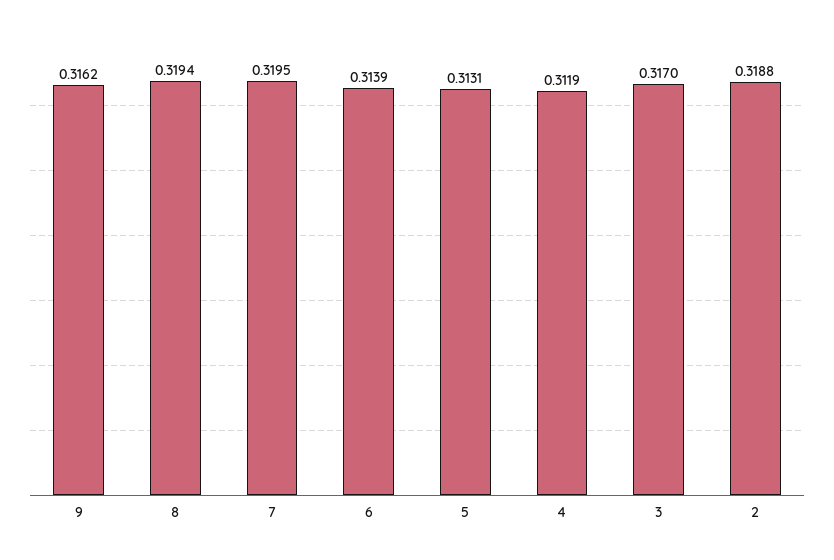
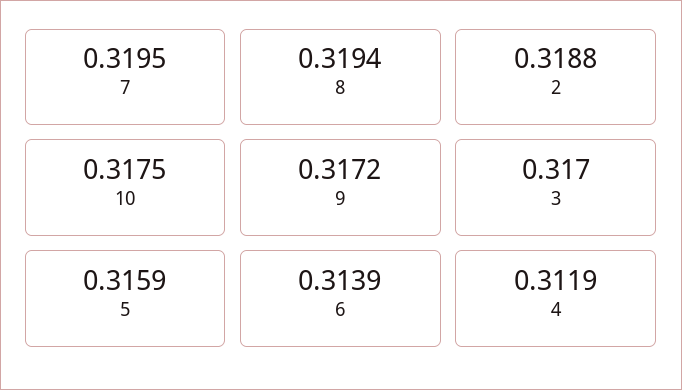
9: 0.3162 -> 0.3172
5: 0.3131 -> 0.3159
10: none -> 0.3175

